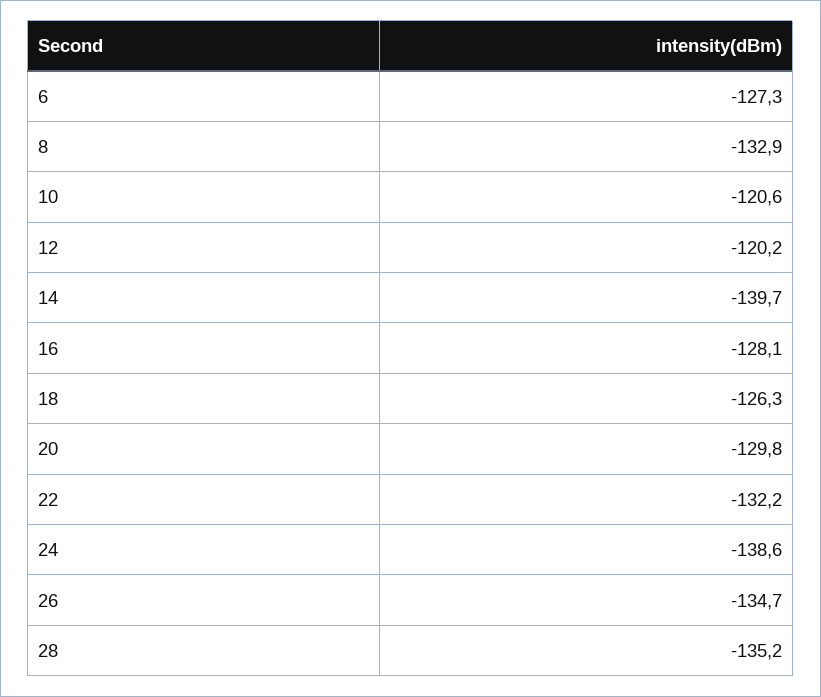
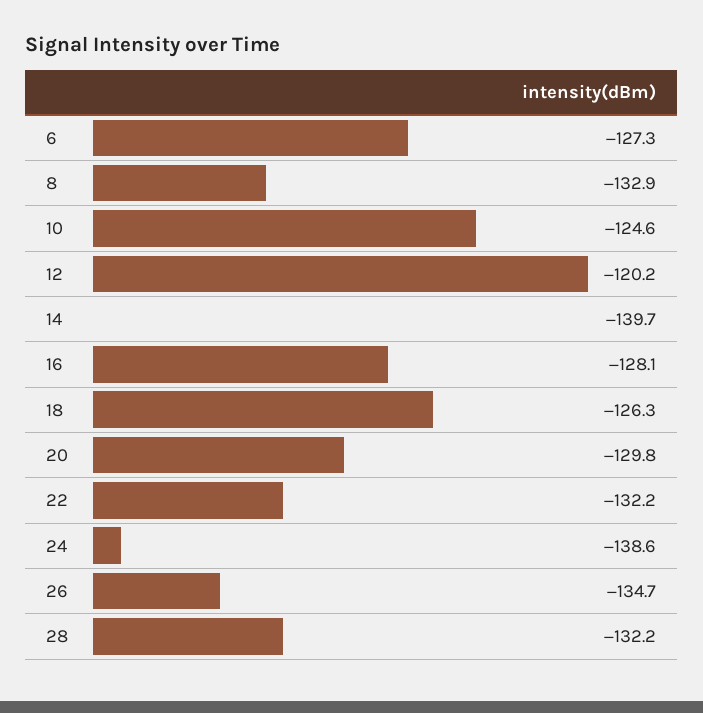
10: -120.6 -> -124.6
28: -135.2 -> -132.2

